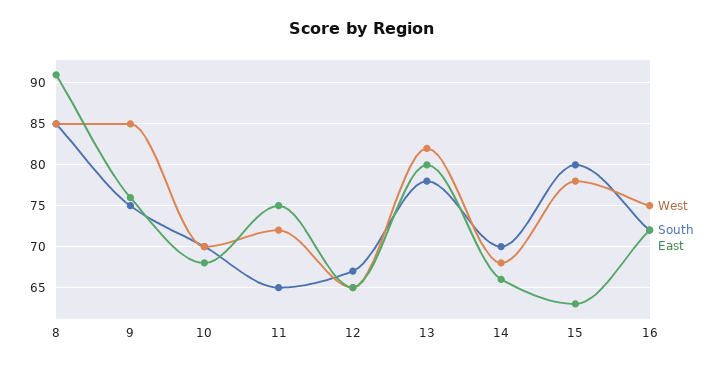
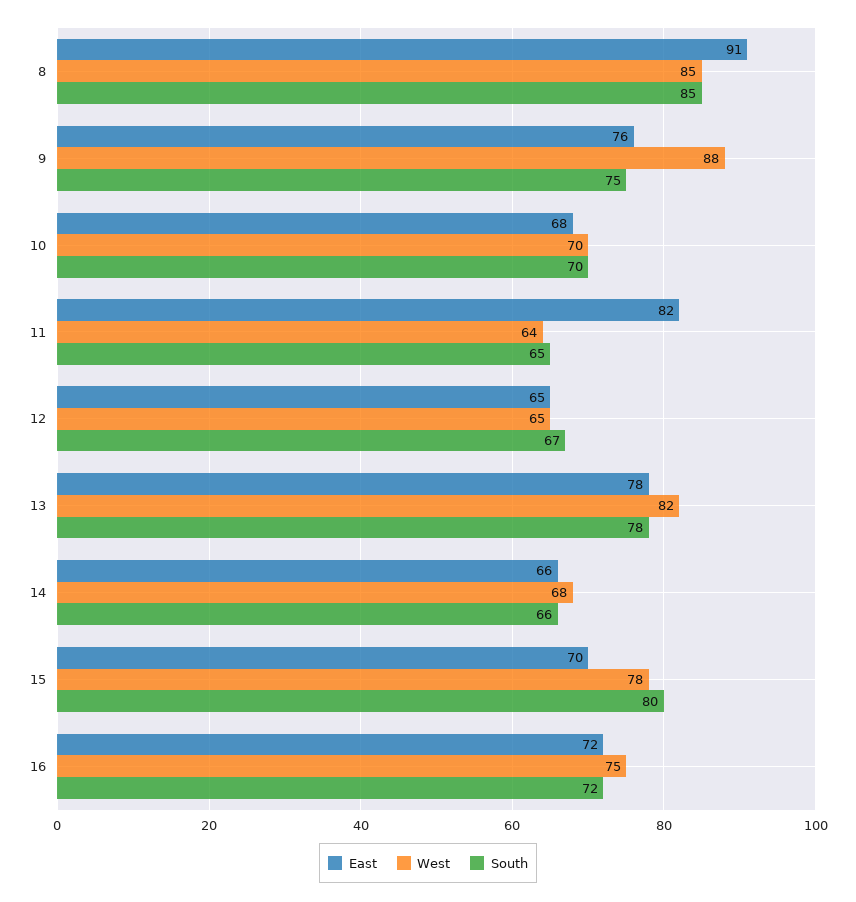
West, 9: 85 -> 88
West, 11: 72 -> 64
East, 11: 75 -> 82
East, 13: 80 -> 78
South, 14: 70 -> 66
East, 15: 63 -> 70

